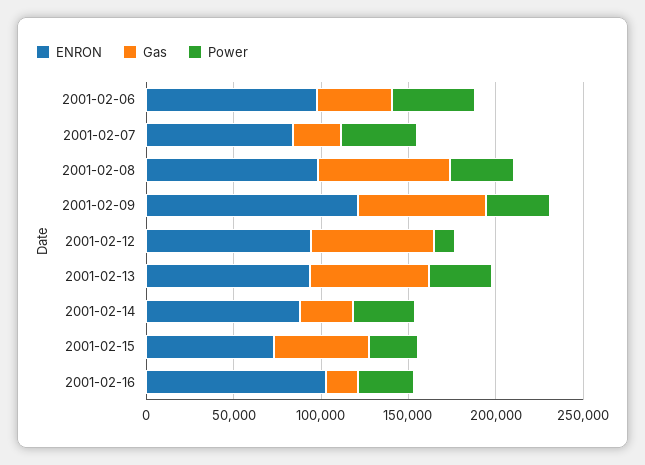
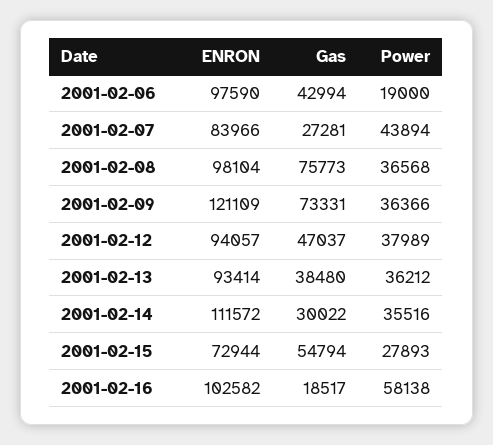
Power, 2001-02-06: 50000 -> 19000
Gas, 2001-02-12: 70000 -> 47037
Power, 2001-02-12: 10000 -> 37989
Gas, 2001-02-13: 70000 -> 38480
ENRON, 2001-02-14: 90000 -> 111572
Power, 2001-02-16: 30000 -> 58138

